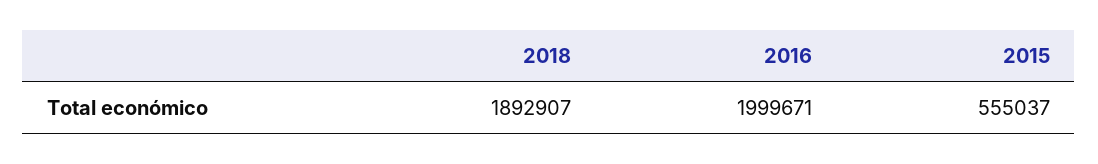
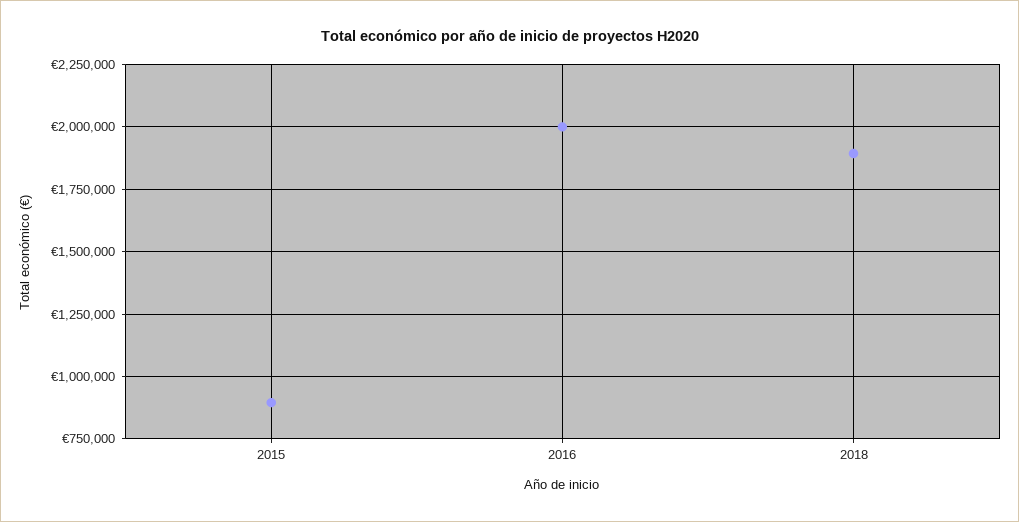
2015: 555037 -> 900000

